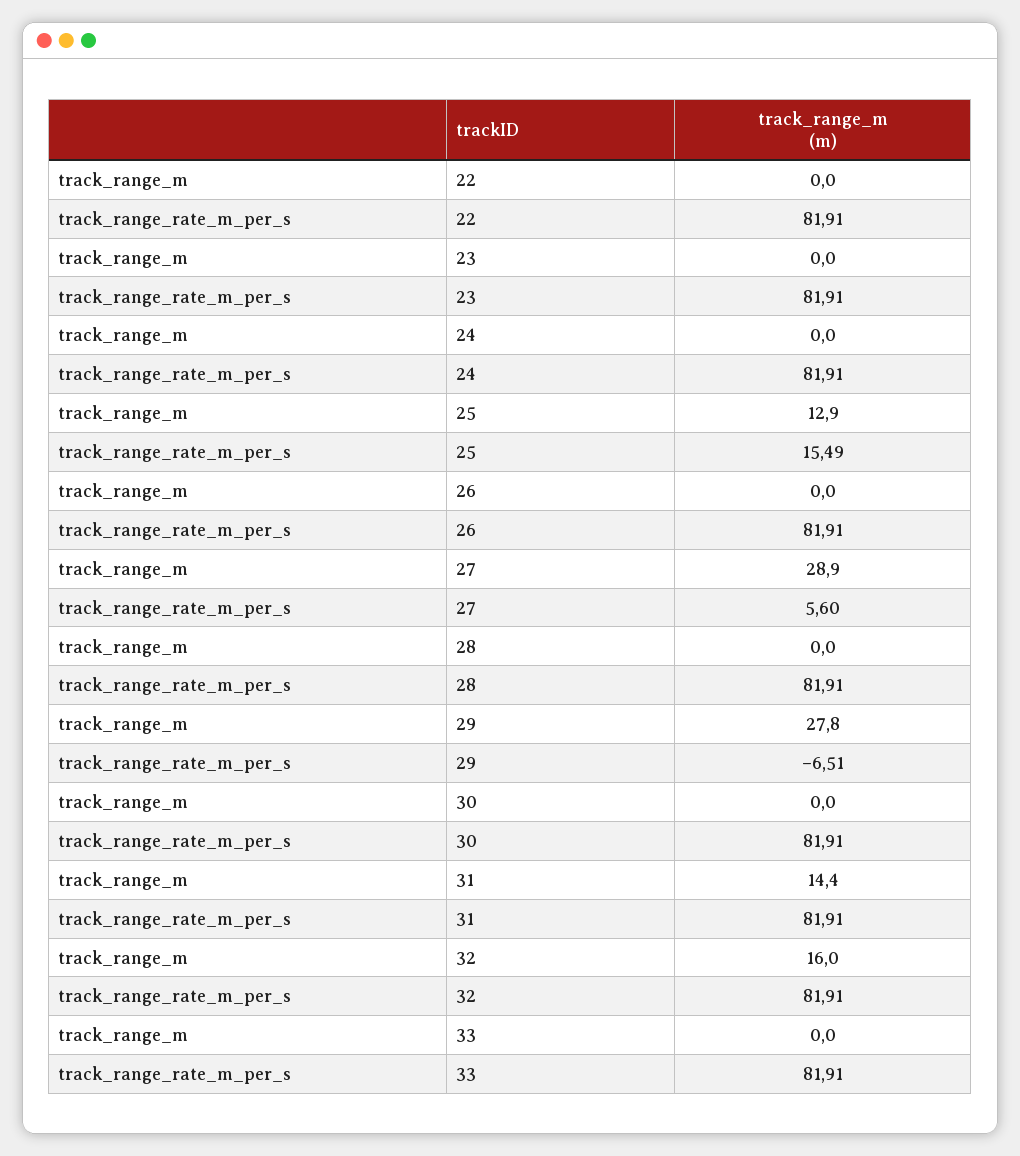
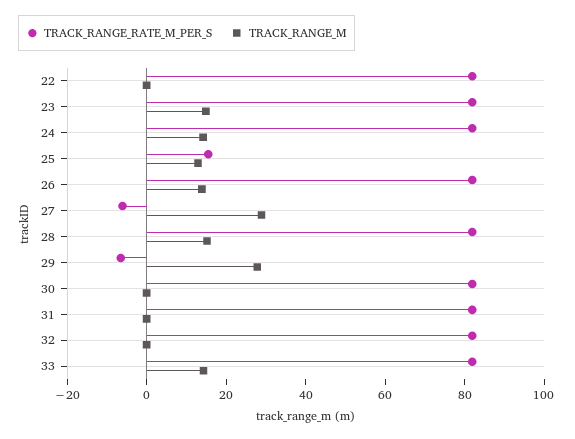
track_range_m, 23: 0 -> 15
track_range_m, 24: 0 -> 15
track_range_m, 26: 0 -> 15
track_range_rate_m_per_s, 27: 5.6 -> -5
track_range_m, 28: 0 -> 15
track_range_m, 31: 14.4 -> 0
track_range_m, 32: 16 -> 0
track_range_m, 33: 0 -> 15

